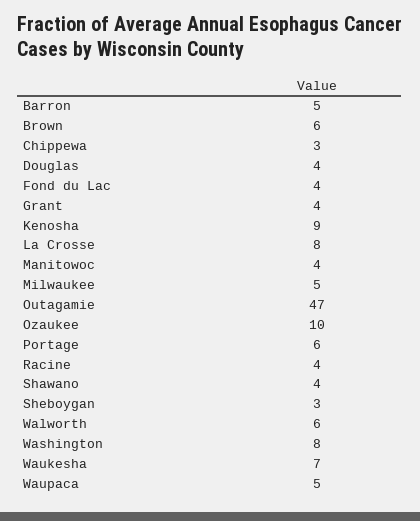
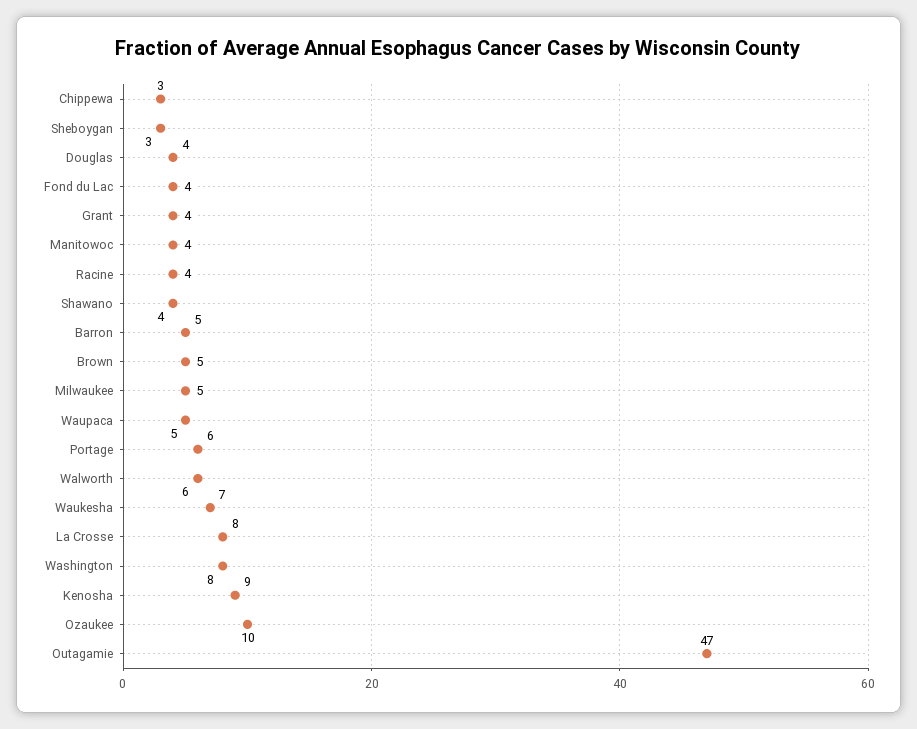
Brown: 6 -> 5

